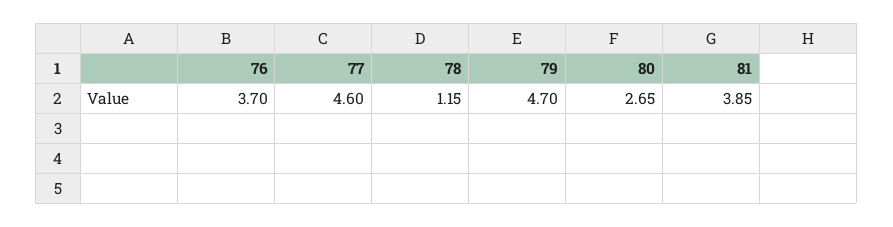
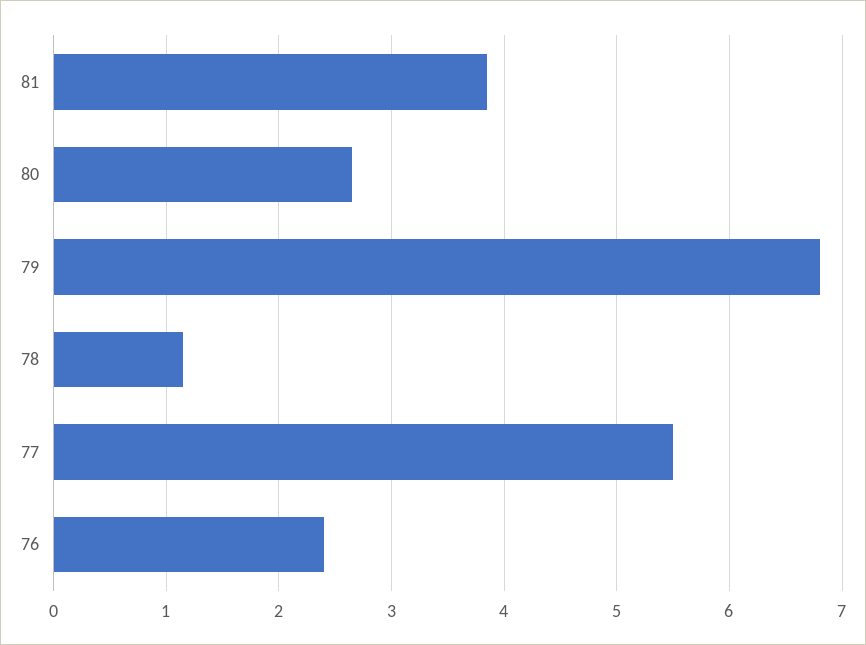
76: 3.7 -> 2.4
77: 4.6 -> 5.5
79: 4.7 -> 6.8

